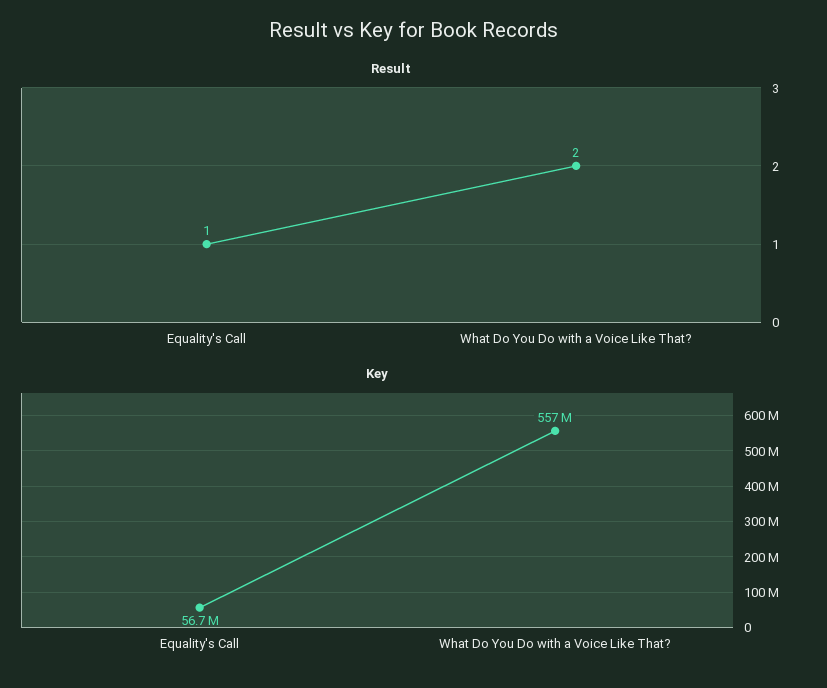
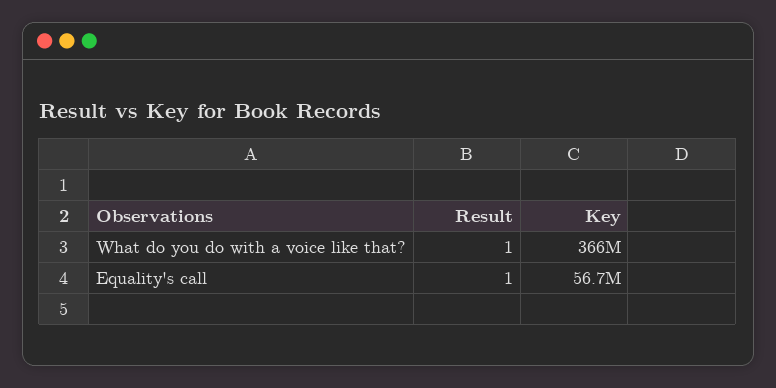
Result, What Do You Do with a Voice Like That?: 2 -> 1
Key, What Do You Do with a Voice Like That?: 557000000 -> 366000000

